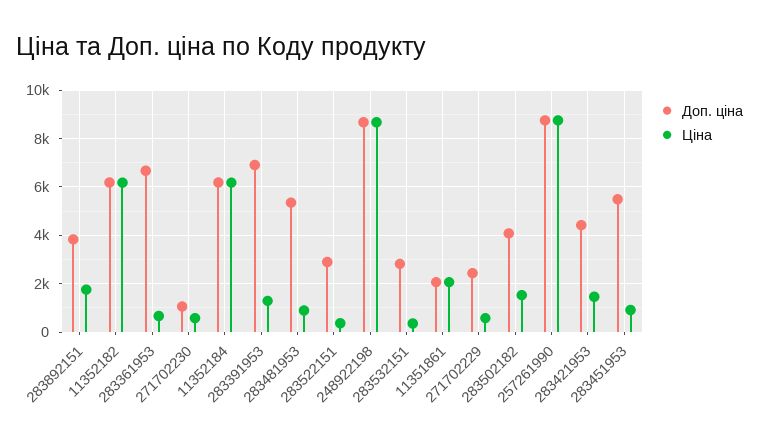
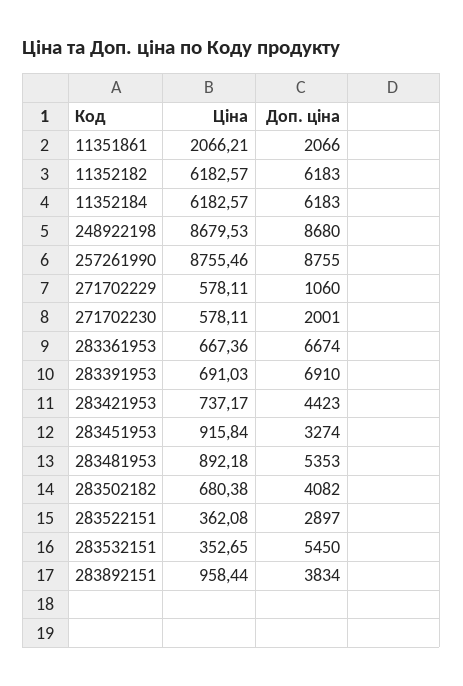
Ціна, 283892151: 1750 -> 958.44
Доп. ціна, 271702230: 1000 -> 2001
Ціна, 283391953: 1250 -> 691.03
Доп. ціна, 283532151: 2750 -> 5450
Доп. ціна, 271702229: 2500 -> 1060
Ціна, 283502182: 1500 -> 680.38
Ціна, 283421953: 1500 -> 737.17
Доп. ціна, 283451953: 5500 -> 3274

